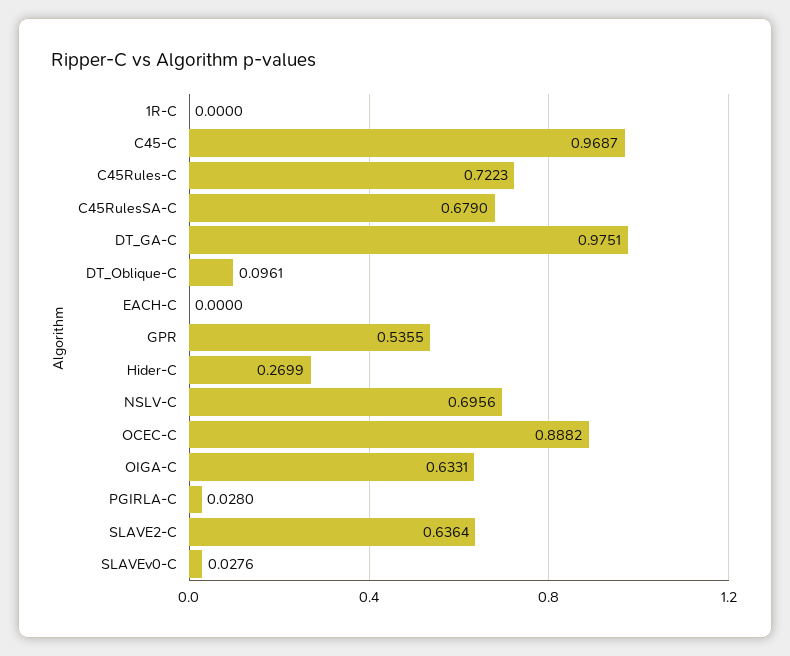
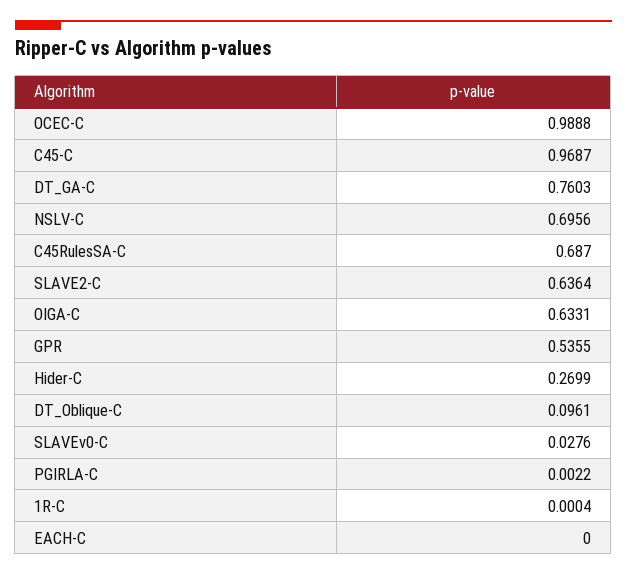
1R-C: 0 -> 0.0004
C45Rules-C: 0.7223 -> none
C45RulesSA-C: 0.679 -> 0.687
DT_GA-C: 0.9751 -> 0.7603
OCEC-C: 0.8882 -> 0.9888
PGIRLA-C: 0.028 -> 0.0022

